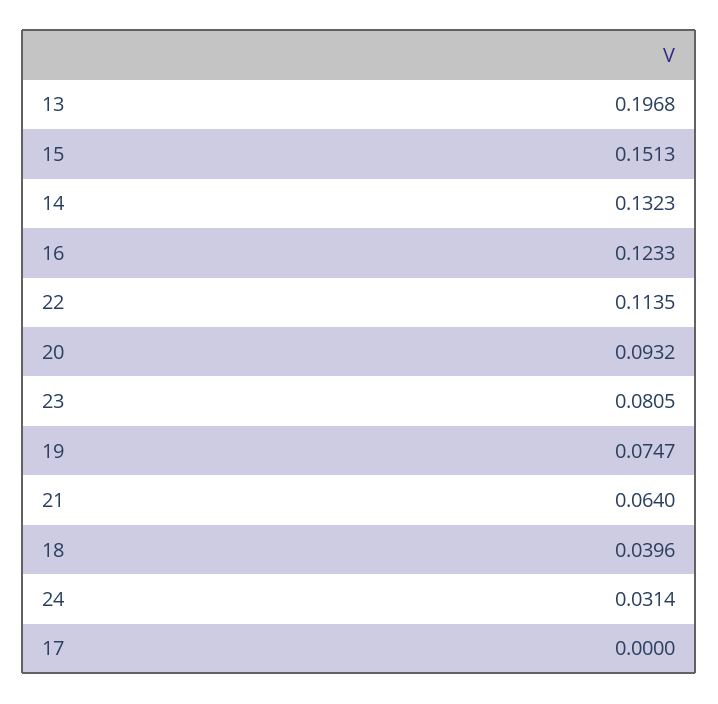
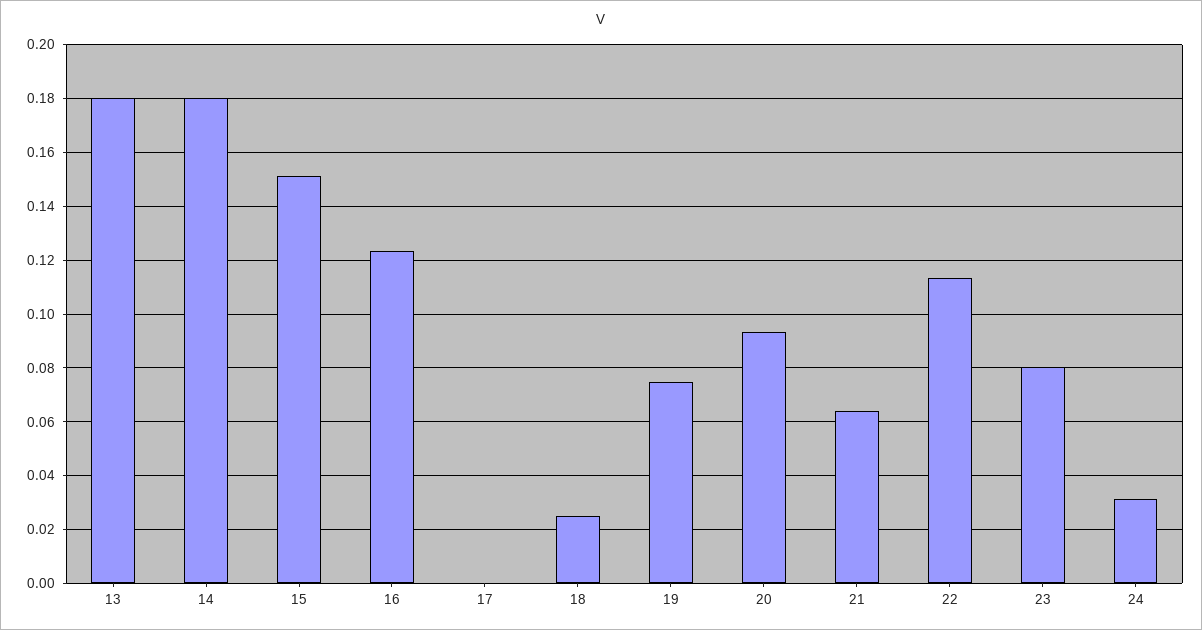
13: 0.1968 -> 0.18
14: 0.1323 -> 0.18
18: 0.0396 -> 0.025

